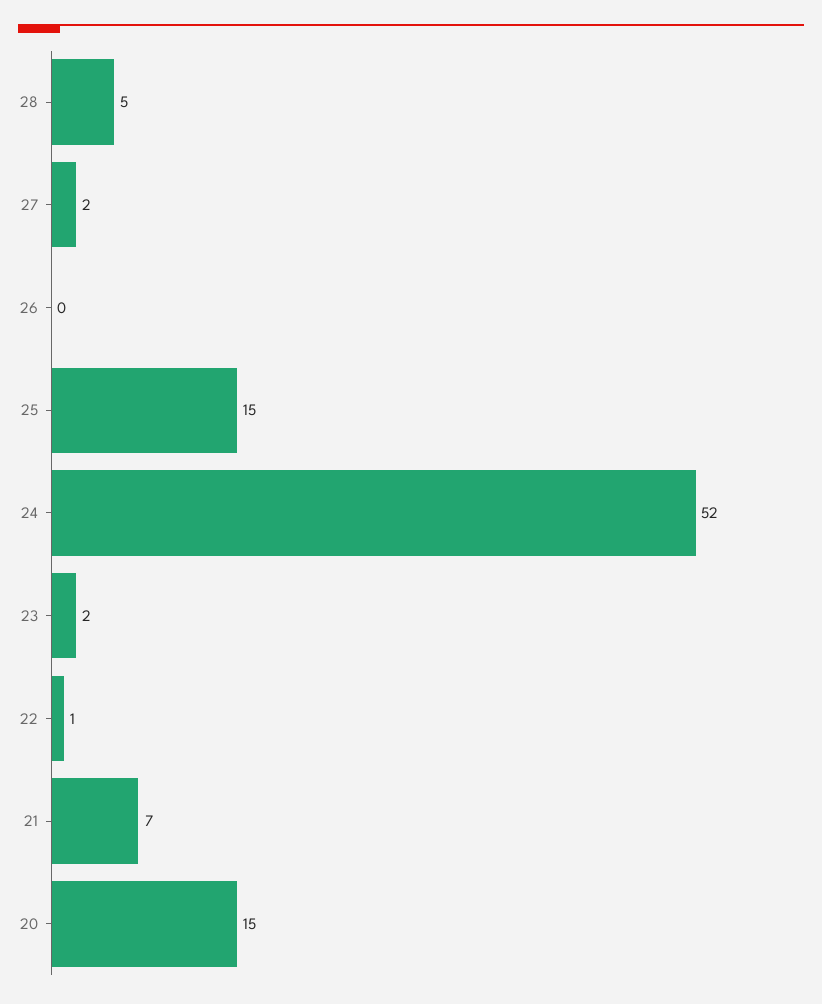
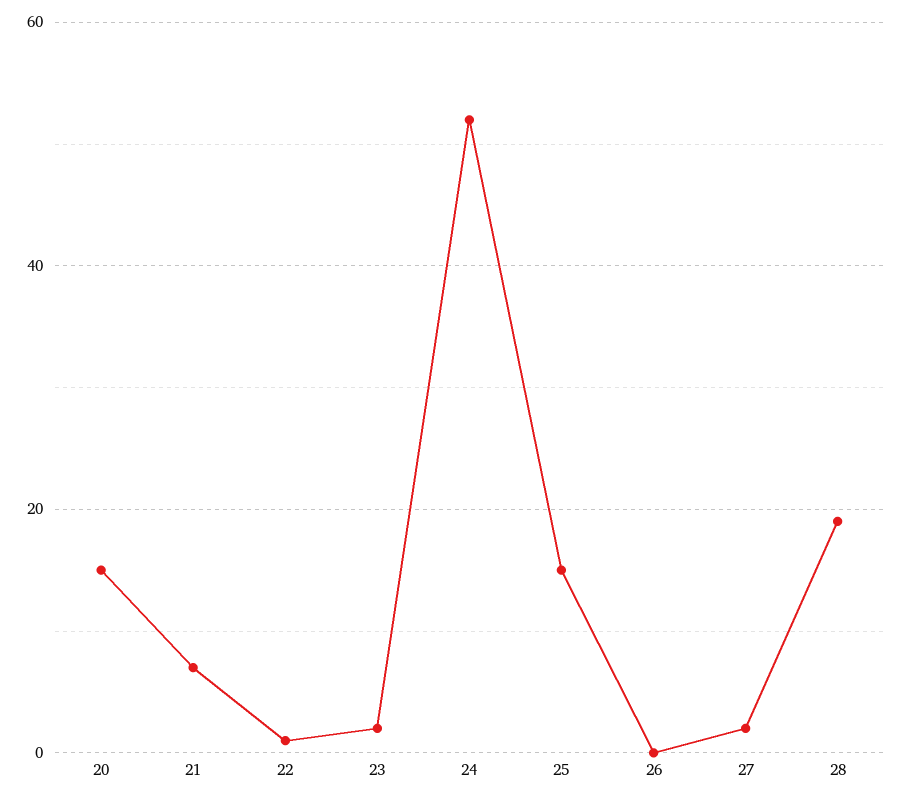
28: 5 -> 20

